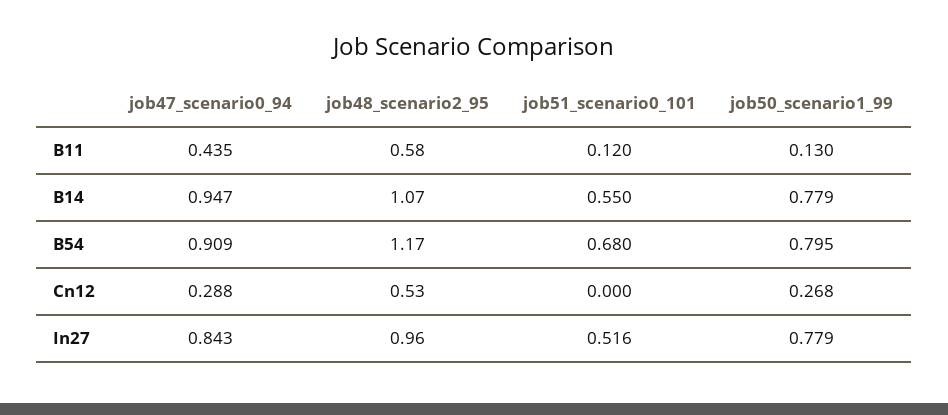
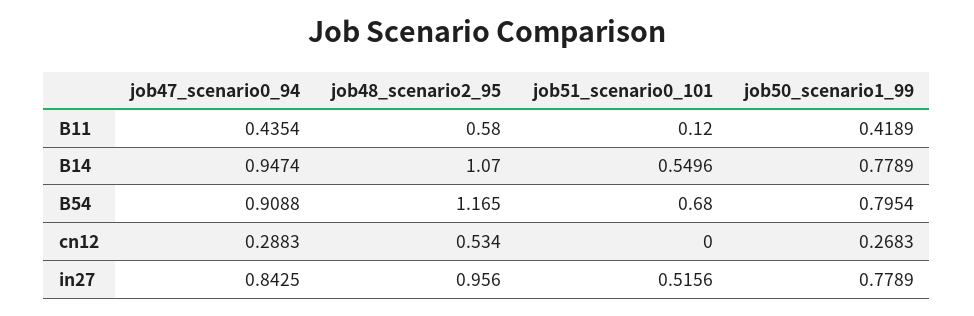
job50_scenario1_99, B11: 0.13 -> 0.4189

